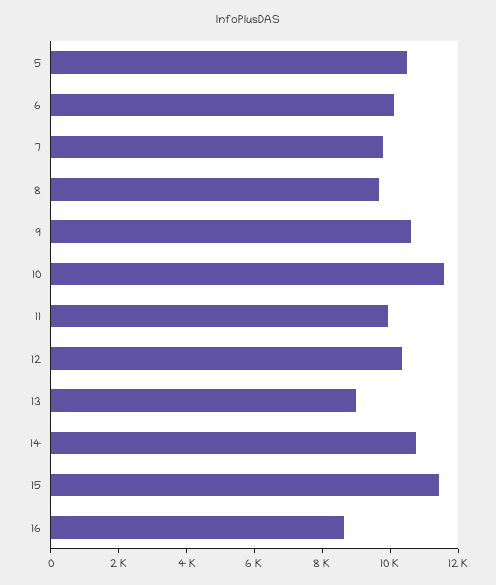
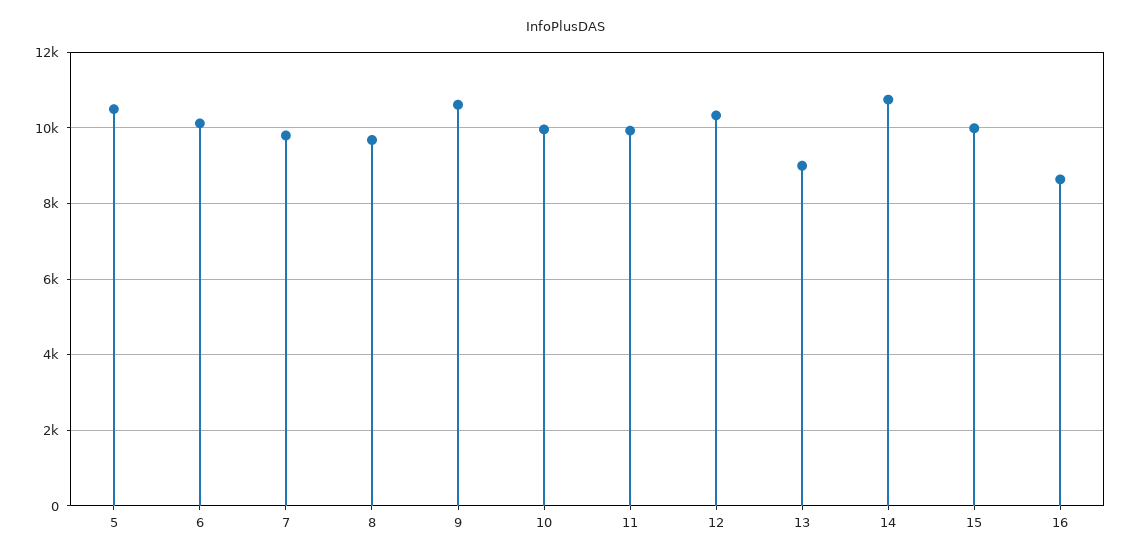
10: 11500 -> 10000
15: 11500 -> 10000

